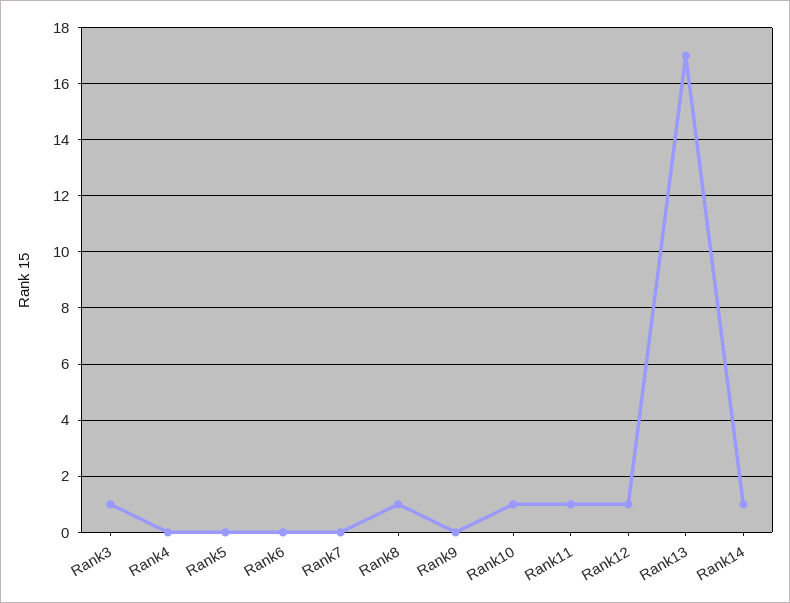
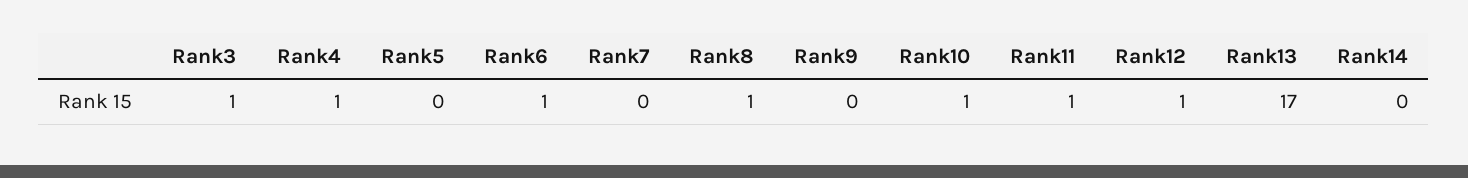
Rank4: 0 -> 1
Rank6: 0 -> 1
Rank14: 1 -> 0

